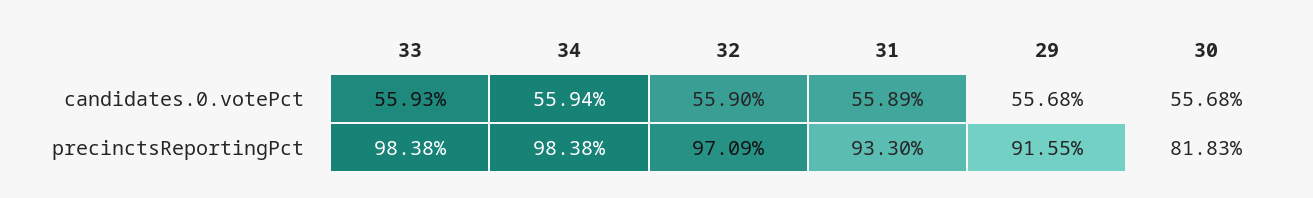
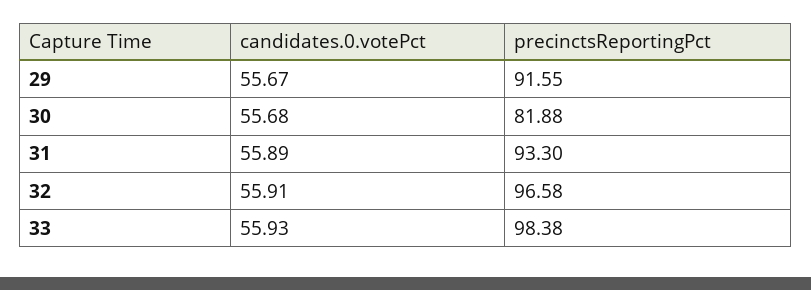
34, candidates.0.votePct: 55.94 -> none
32, candidates.0.votePct: 55.9 -> 55.91
29, candidates.0.votePct: 55.68 -> 55.67
34, precinctsReportingPct: 98.38 -> none
32, precinctsReportingPct: 97.09 -> 96.58
30, precinctsReportingPct: 81.83 -> 81.88

